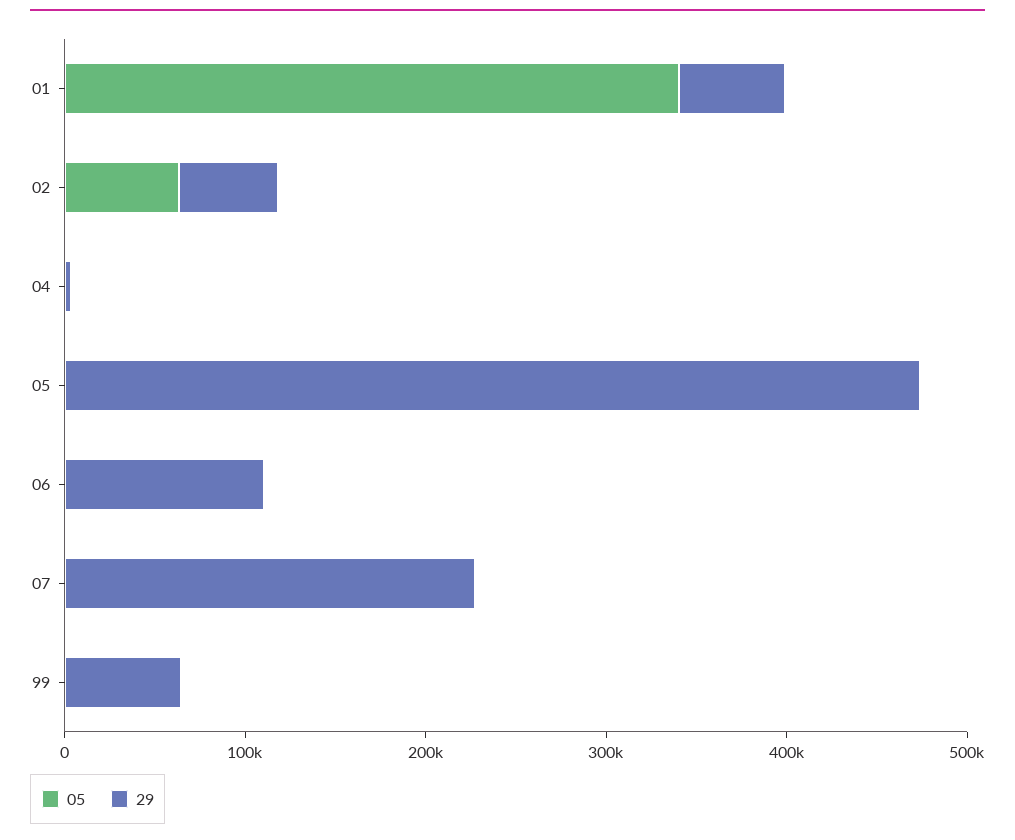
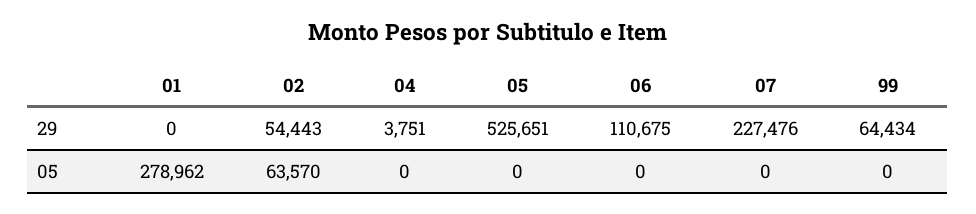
05, 01: 340000 -> 278962
29, 01: 60000 -> 0
29, 05: 480000 -> 525651

